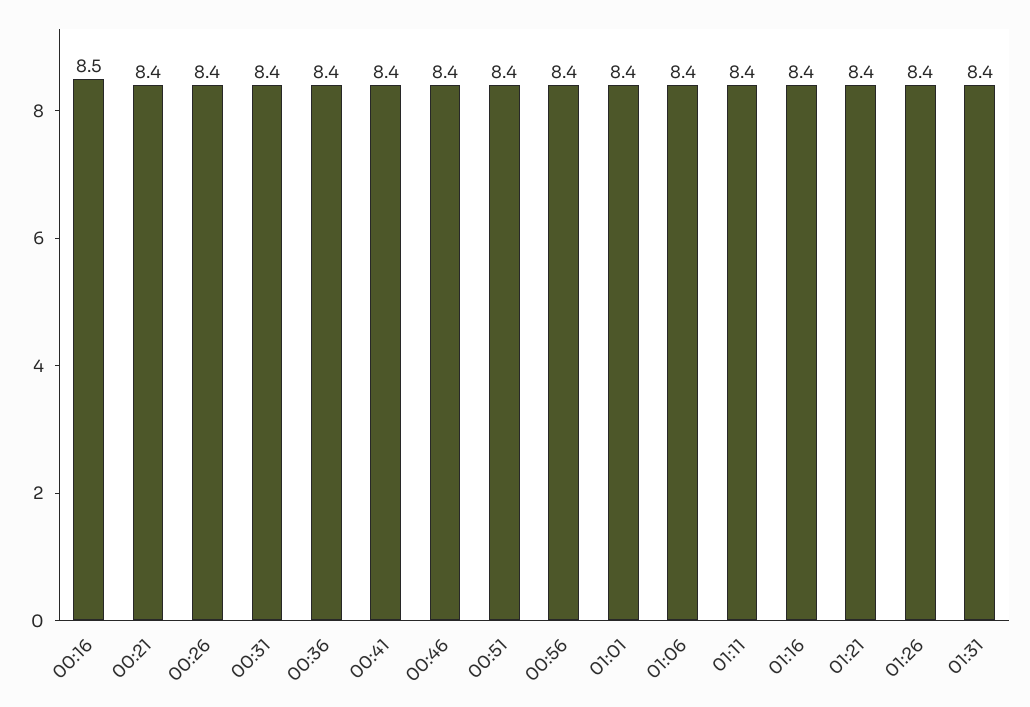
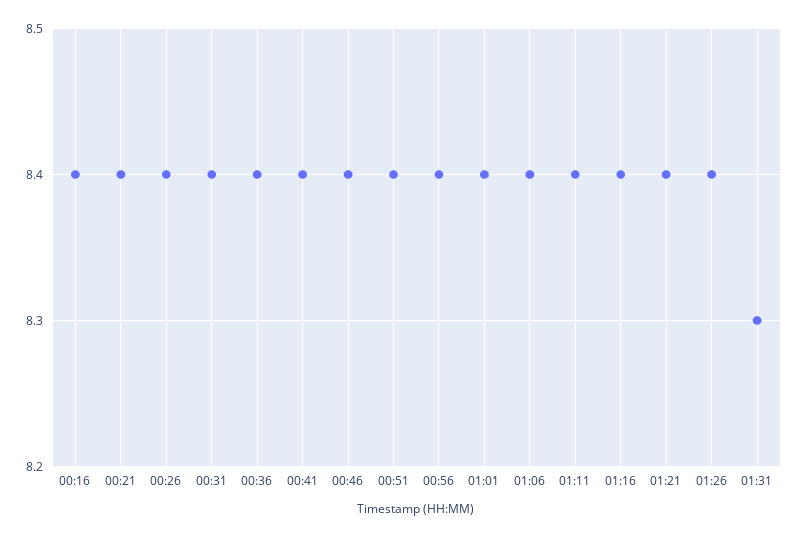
00:16: 8.5 -> 8.4
01:31: 8.4 -> 8.3

